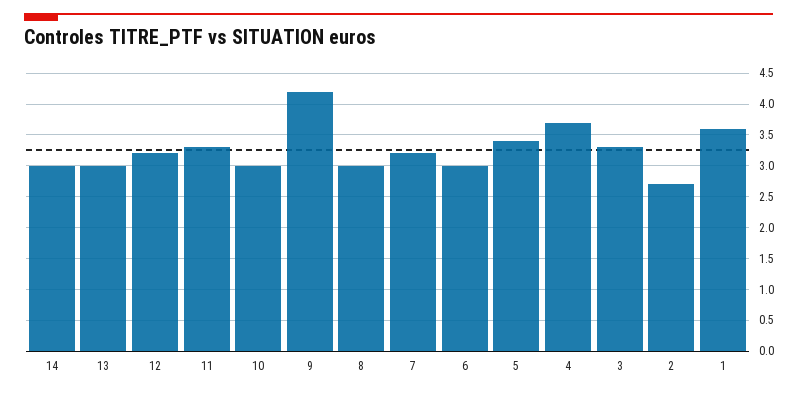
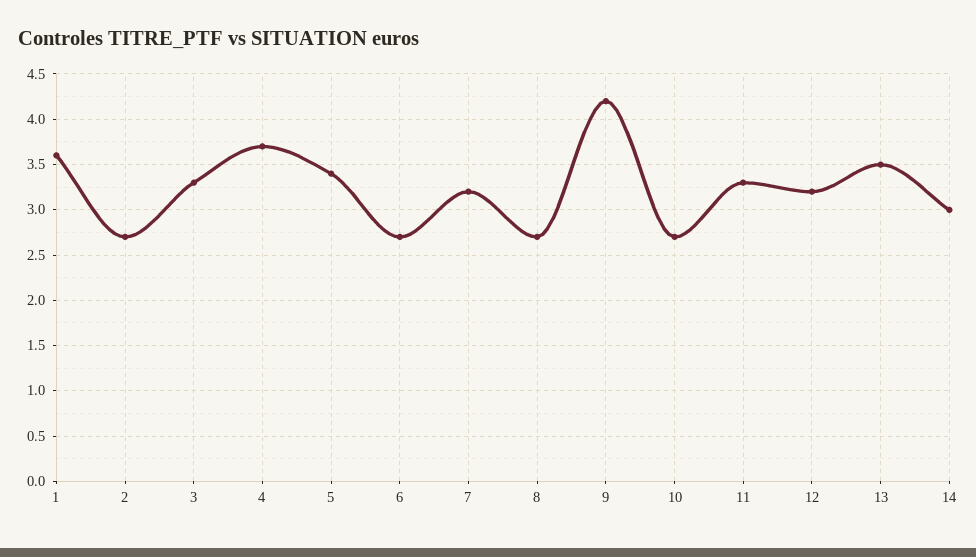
13: 3 -> 3.5
10: 3 -> 2.7
8: 3 -> 2.7
6: 3 -> 2.7

